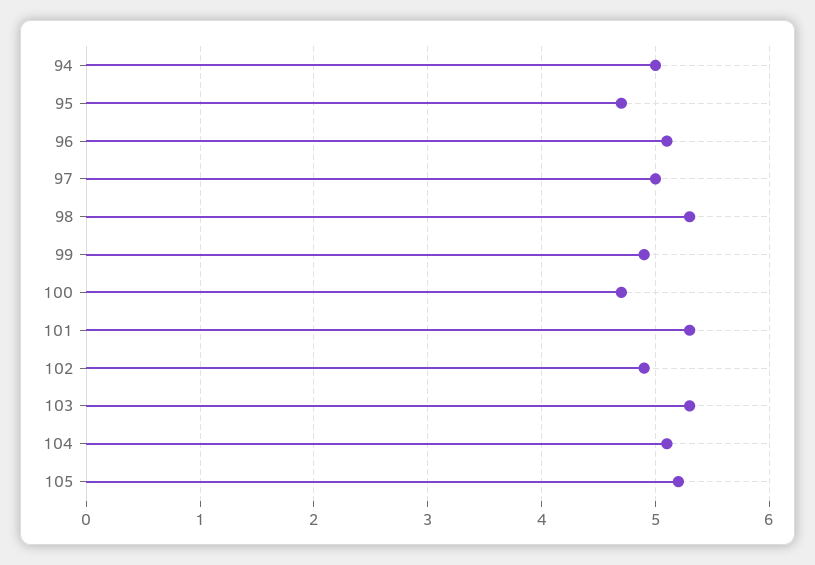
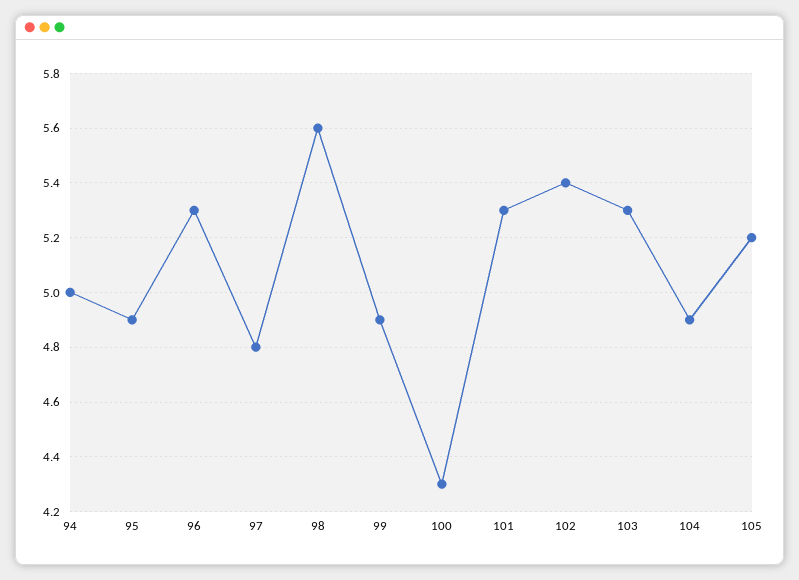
95: 4.7 -> 4.9
96: 5.1 -> 5.3
97: 5 -> 4.8
98: 5.3 -> 5.6
100: 4.7 -> 4.3
102: 4.9 -> 5.4
104: 5.1 -> 4.9

